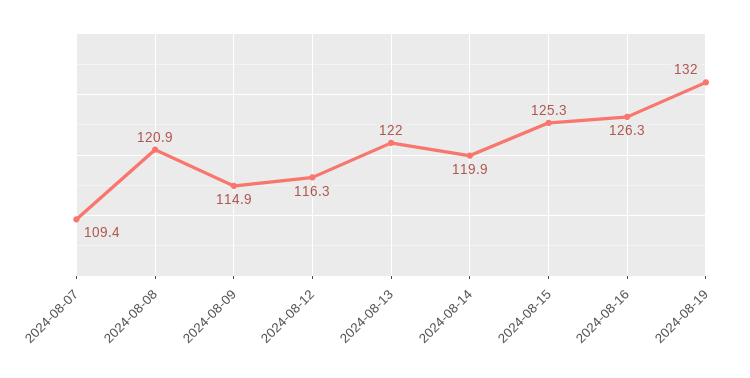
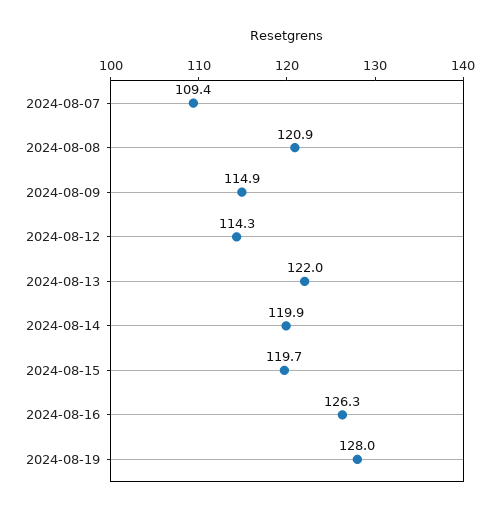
2024-08-12: 116.3 -> 114.3
2024-08-15: 125.3 -> 119.7
2024-08-19: 132 -> 128

